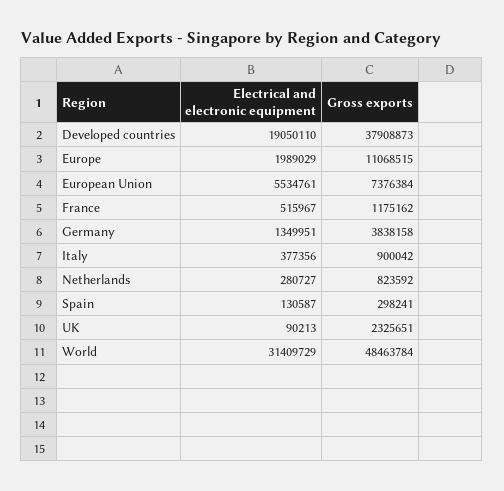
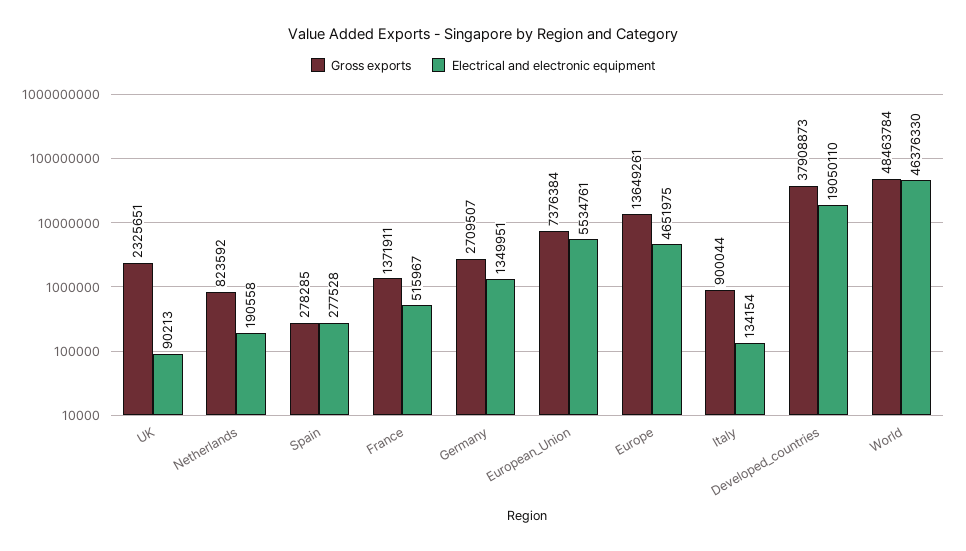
Electrical and electronic equipment, Europe: 1989029 -> 4651975
Gross exports, Europe: 11068515 -> 13649261
Gross exports, France: 1175162 -> 1371911
Gross exports, Germany: 3838158 -> 2709507
Electrical and electronic equipment, Italy: 377356 -> 134154
Gross exports, Italy: 900042 -> 900044
Electrical and electronic equipment, Netherlands: 280727 -> 190558
Electrical and electronic equipment, Spain: 130587 -> 277528
Gross exports, Spain: 298241 -> 278285
Electrical and electronic equipment, World: 31409729 -> 46376330

